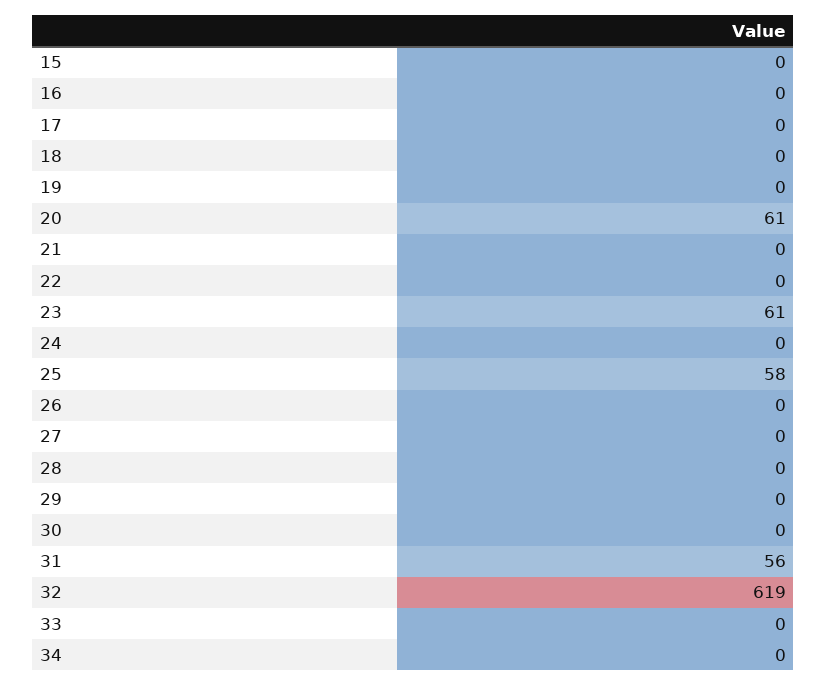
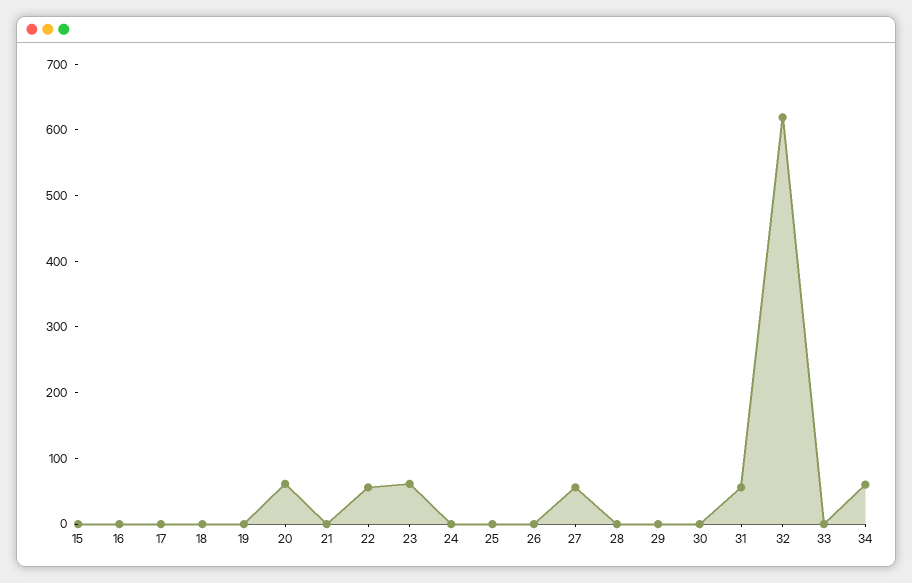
22: 0 -> 60
25: 58 -> 0
27: 0 -> 60
34: 0 -> 60

